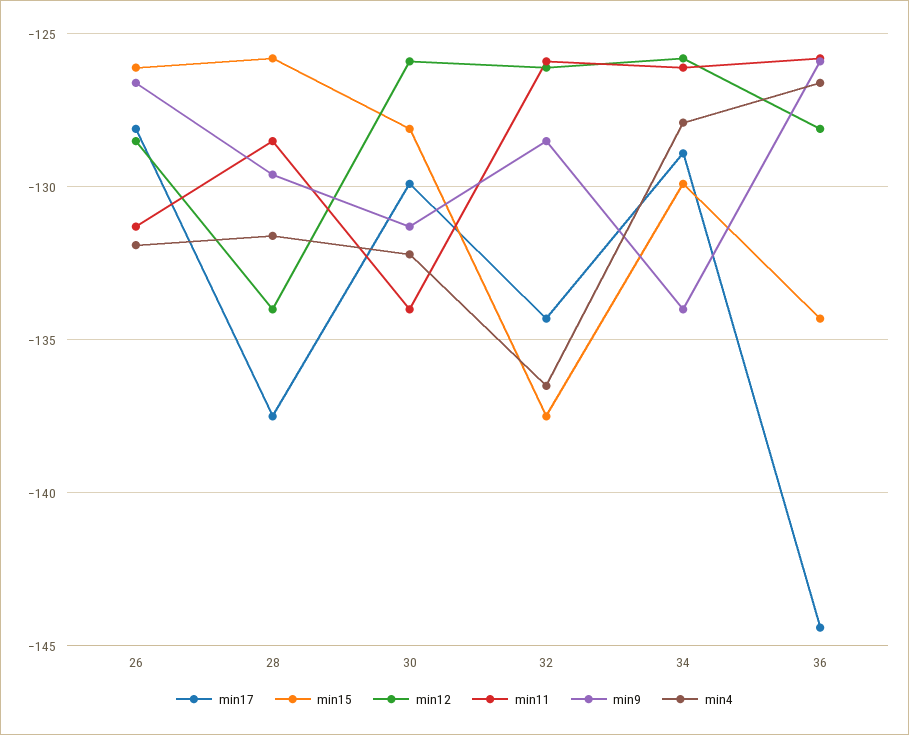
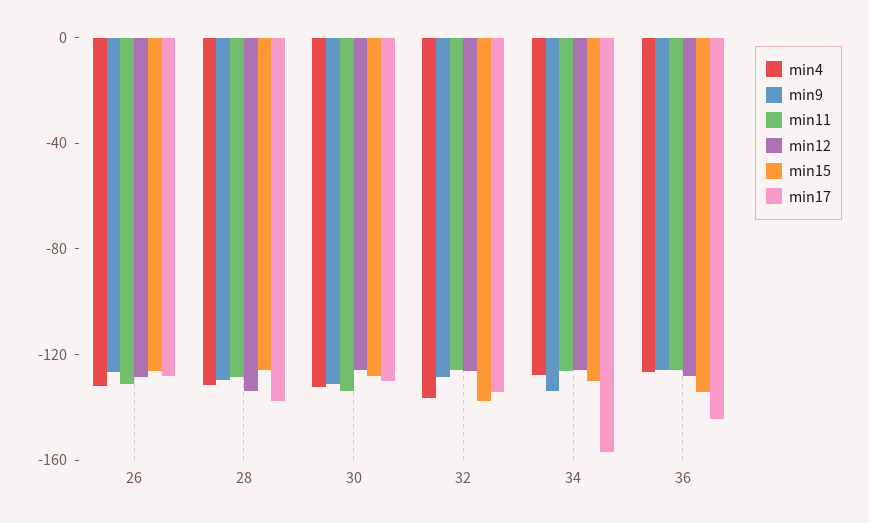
min17, 34: -129 -> -160

